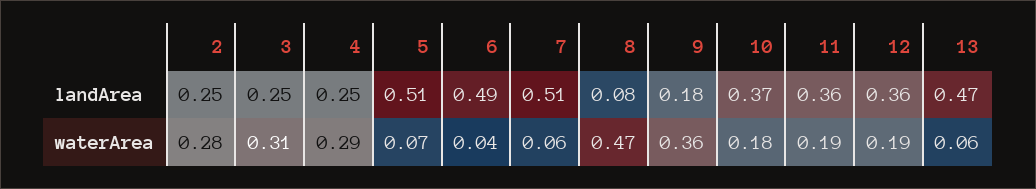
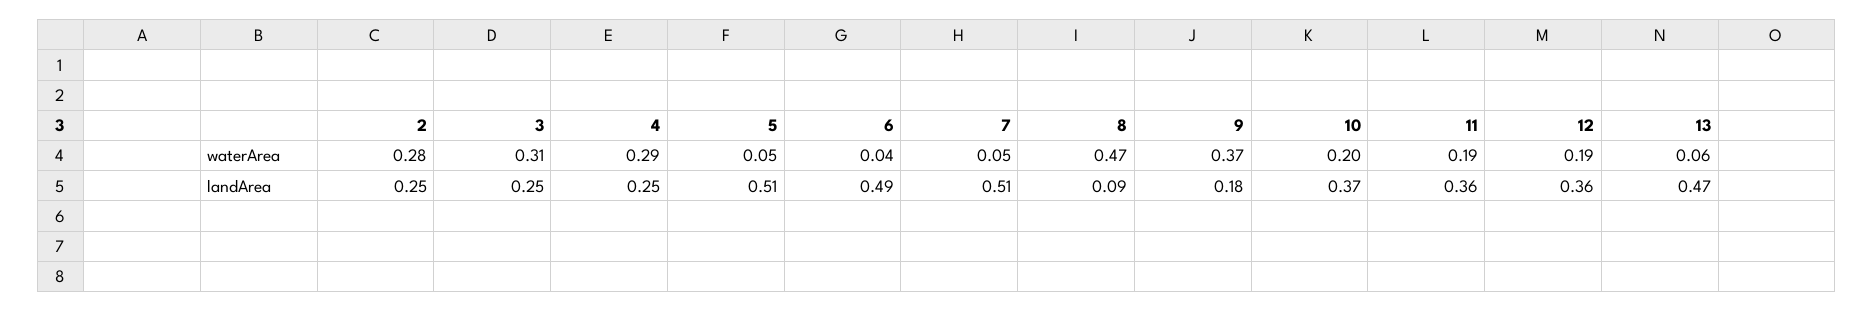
8, landArea: 0.08 -> 0.09
5, waterArea: 0.07 -> 0.05
7, waterArea: 0.06 -> 0.05
9, waterArea: 0.36 -> 0.37
10, waterArea: 0.18 -> 0.2

